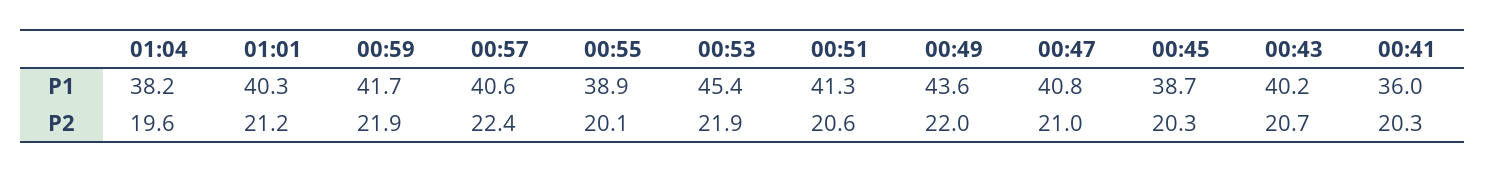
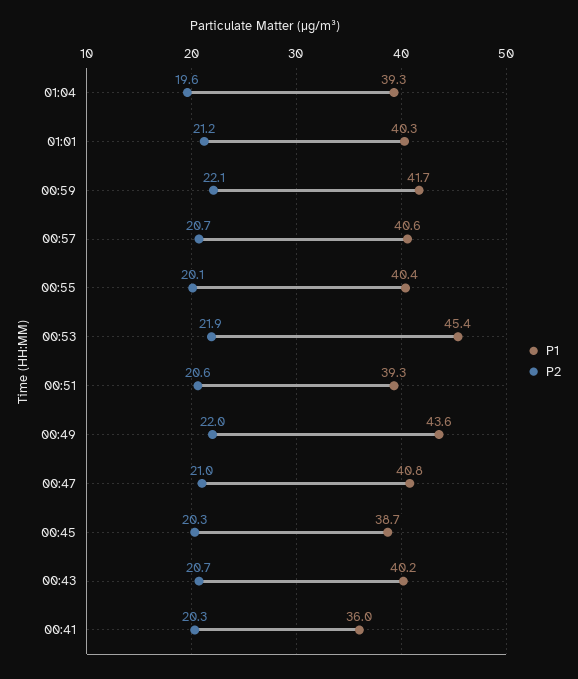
P1, 01:04: 38.2 -> 39.3
P1, 00:55: 38.9 -> 40.4
P1, 00:51: 41.3 -> 39.3
P2, 00:59: 21.9 -> 22.1
P2, 00:57: 22.4 -> 20.7

